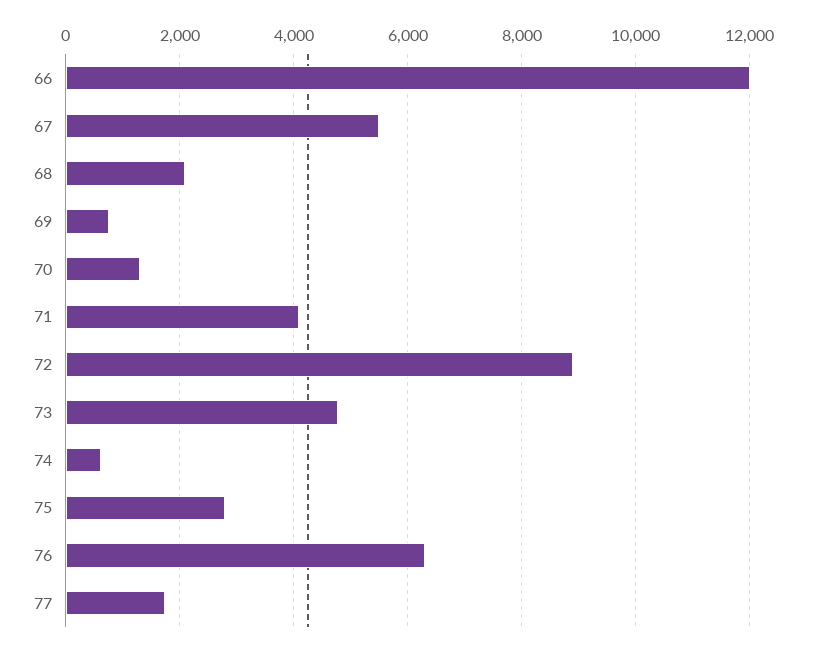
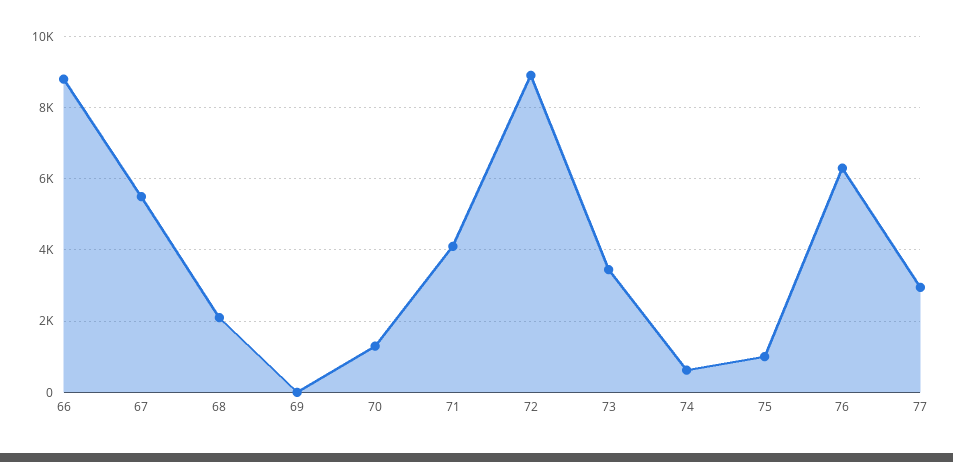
66: 12000 -> 8800
69: 800 -> 0
73: 4800 -> 3400
75: 2800 -> 1000
77: 1800 -> 3000

